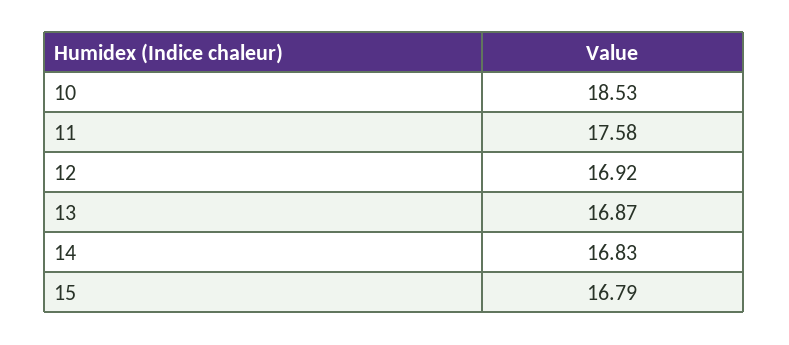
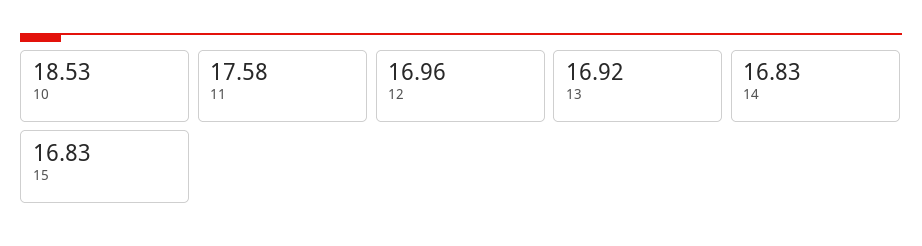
12: 16.92 -> 16.96
13: 16.87 -> 16.92
15: 16.79 -> 16.83

